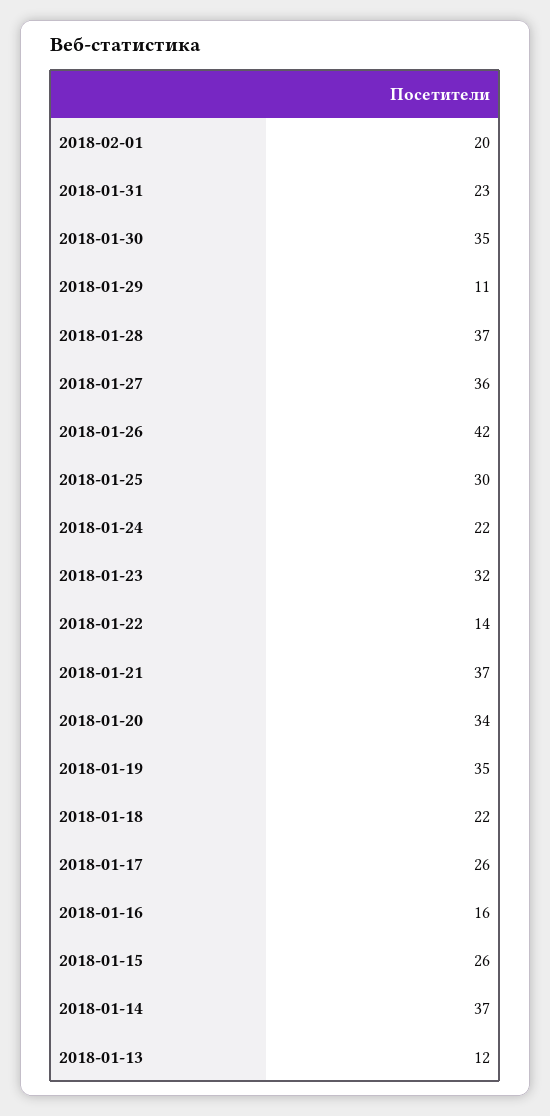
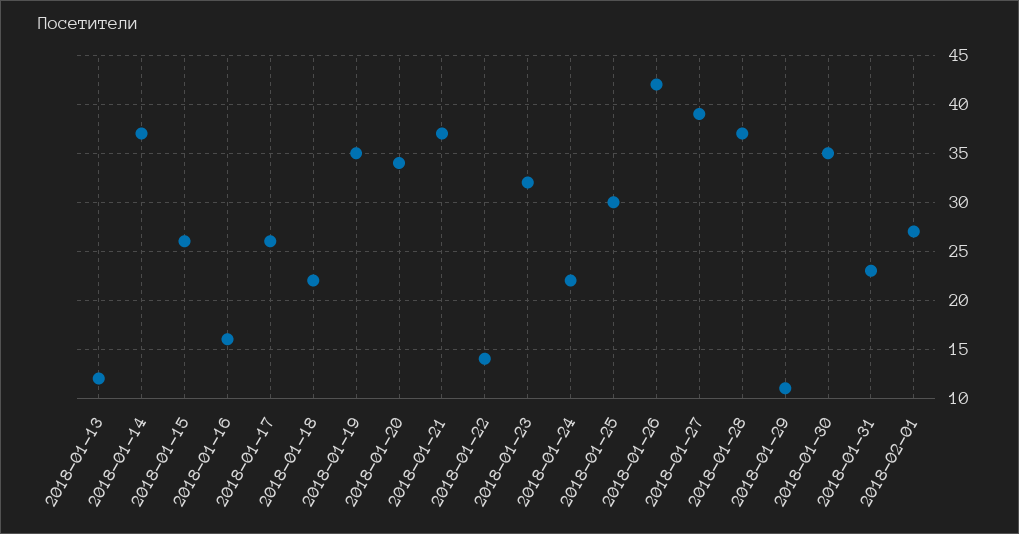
2018-02-01: 20 -> 27
2018-01-27: 36 -> 39

